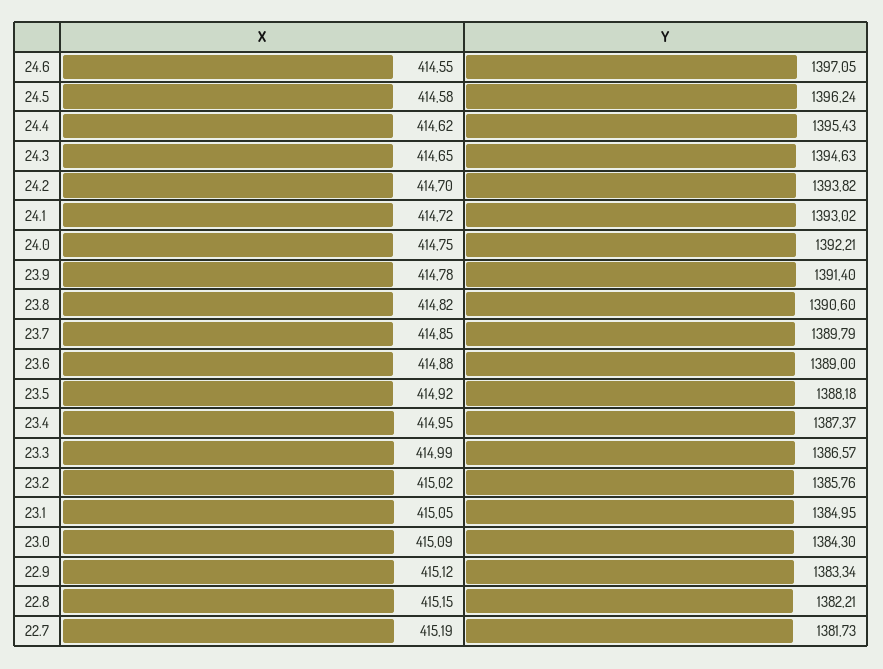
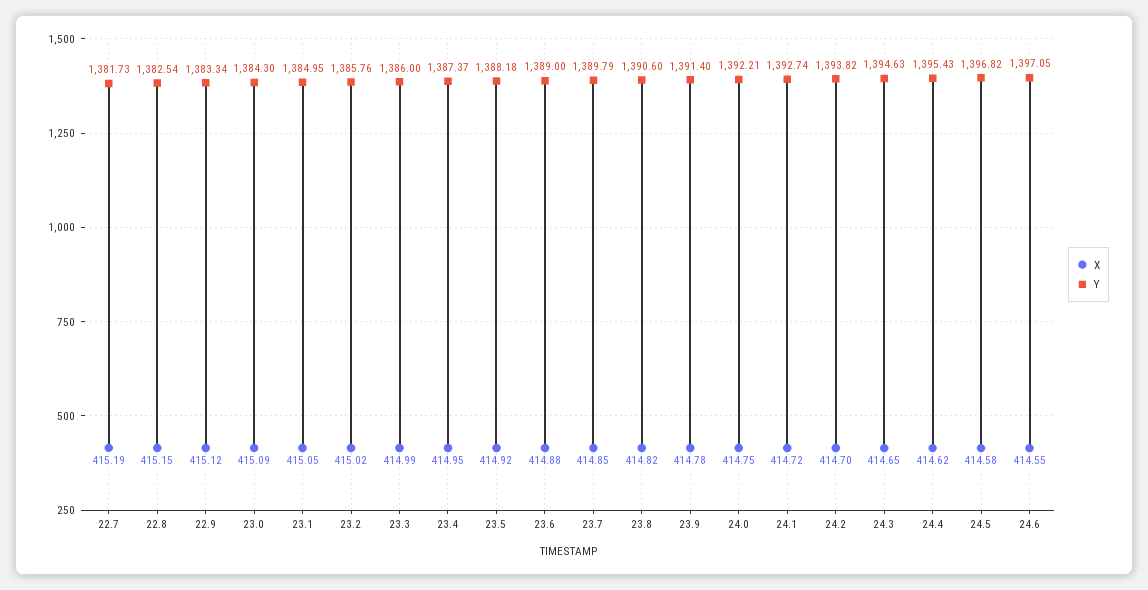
Y, 24.5: 1396.24 -> 1396.82
Y, 24.1: 1393.02 -> 1392.74
Y, 23.3: 1386.57 -> 1386
Y, 22.8: 1382.21 -> 1382.54

